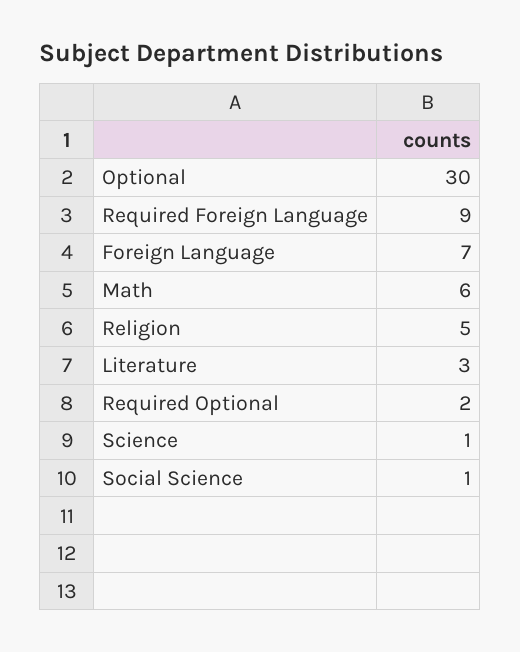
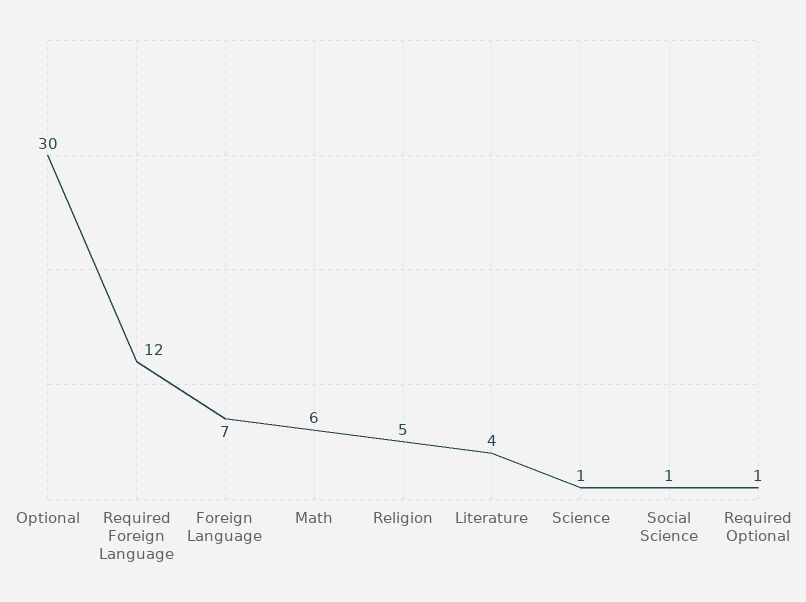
Required Foreign Language: 9 -> 12
Literature: 3 -> 4
Required Optional: 2 -> 1

